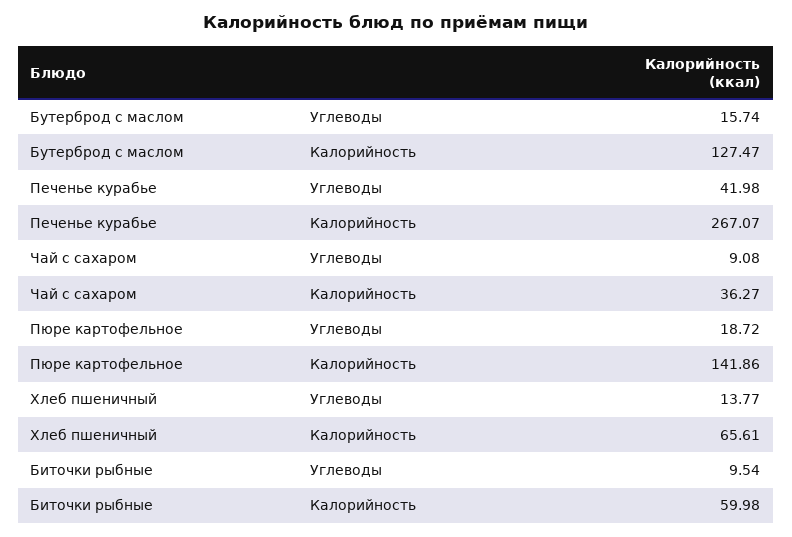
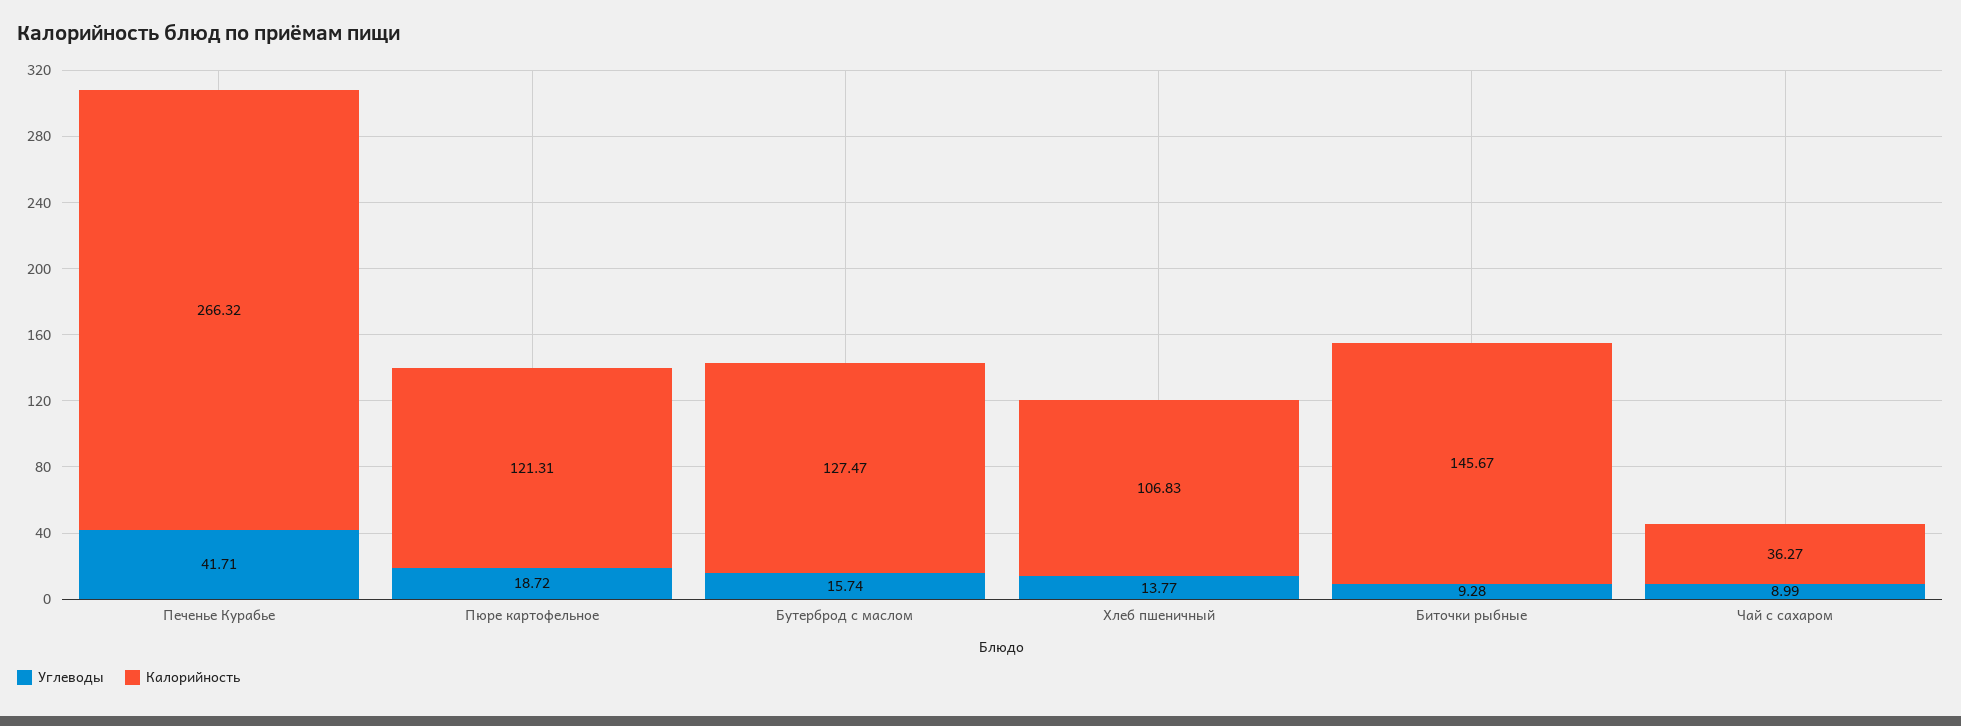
Углеводы, Печенье курабье: 41.98 -> 41.71
Калорийность, Печенье курабье: 267.07 -> 266.32
Углеводы, Чай с сахаром: 9.08 -> 8.99
Калорийность, Пюре картофельное: 141.86 -> 121.31
Калорийность, Хлеб пшеничный: 65.61 -> 106.83
Углеводы, Биточки рыбные: 9.54 -> 9.28
Калорийность, Биточки рыбные: 59.98 -> 145.67

